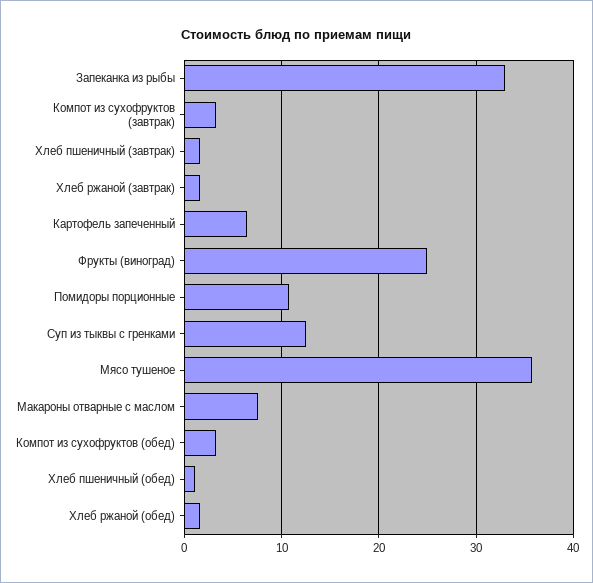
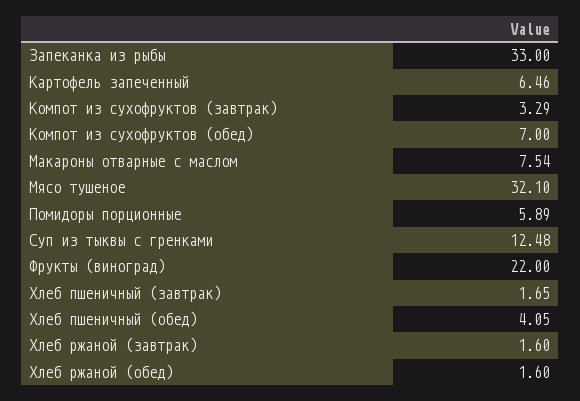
Фрукты (виноград): 25 -> 22
Помидоры порционные: 11 -> 5.89
Мясо тушеное: 36 -> 32.1
Компот из сухофруктов (обед): 3 -> 7
Хлеб пшеничный (обед): 1 -> 4.05

